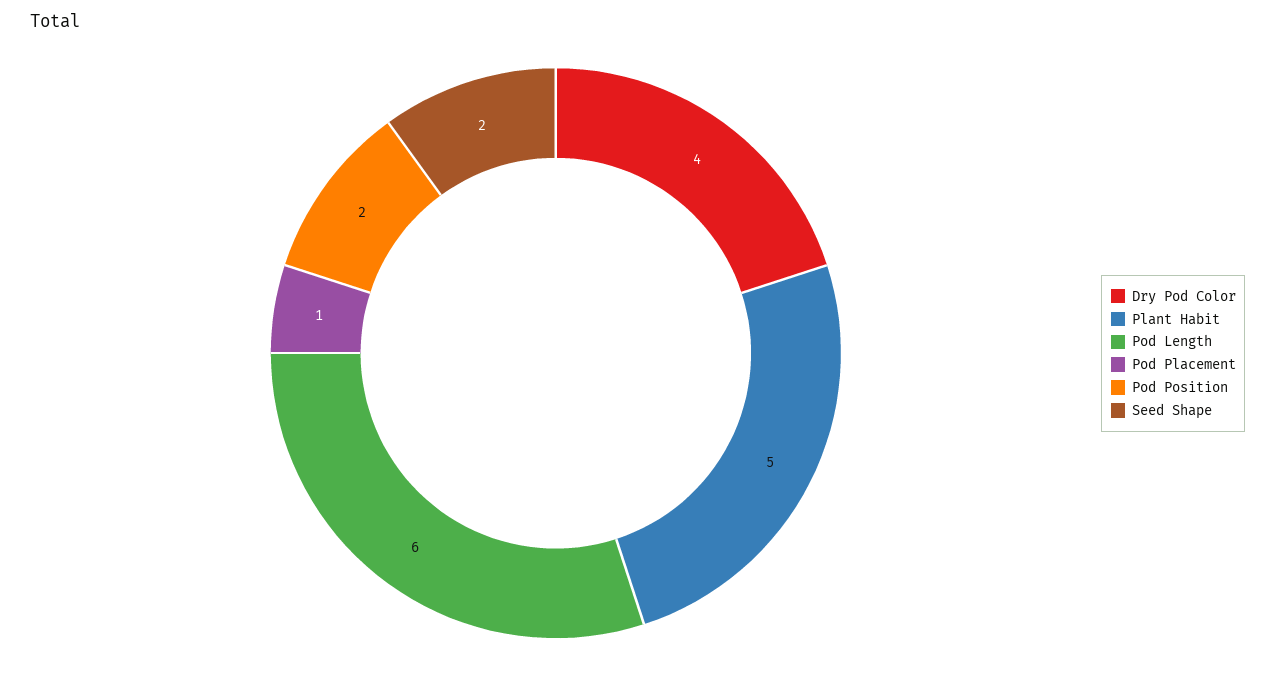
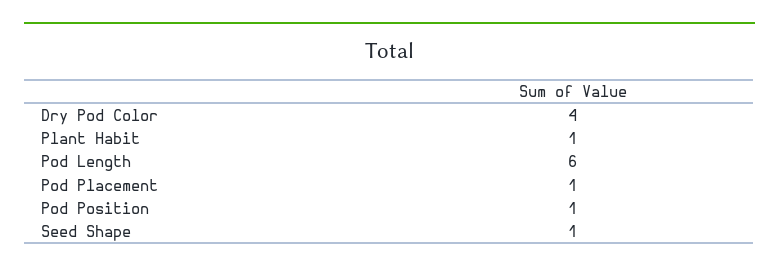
Plant Habit: 5 -> 1
Pod Position: 2 -> 1
Seed Shape: 2 -> 1

